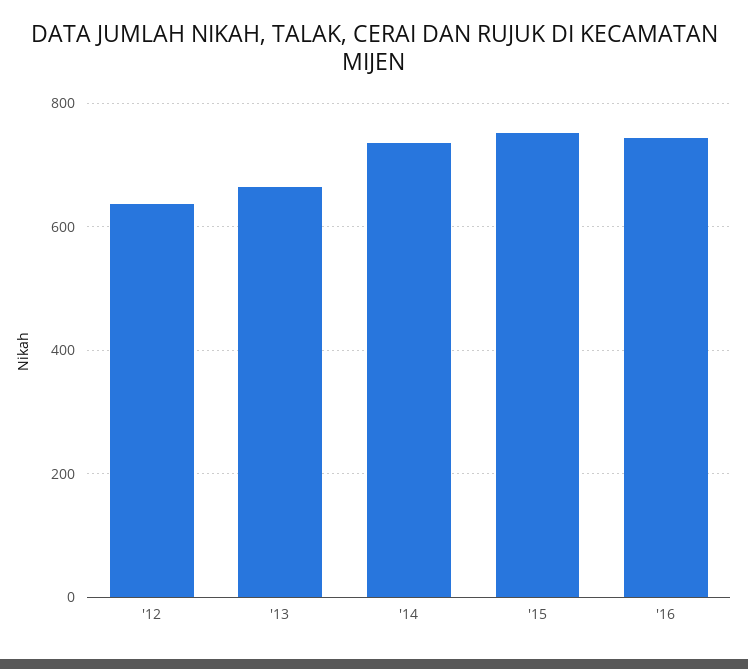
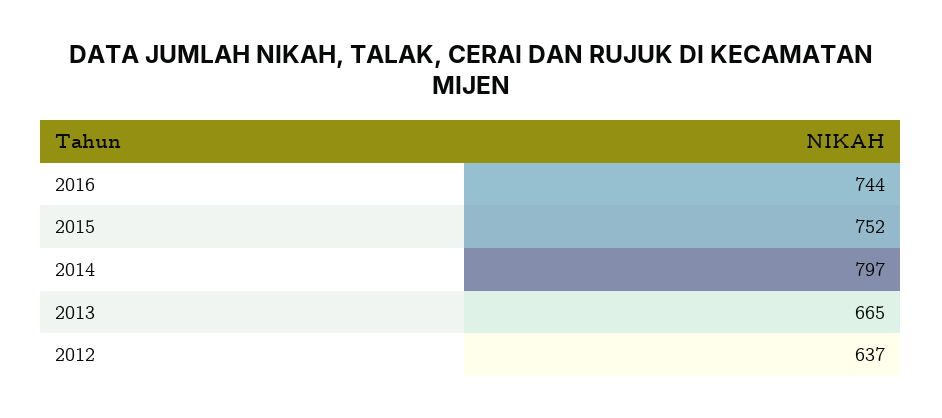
'14: 740 -> 797

